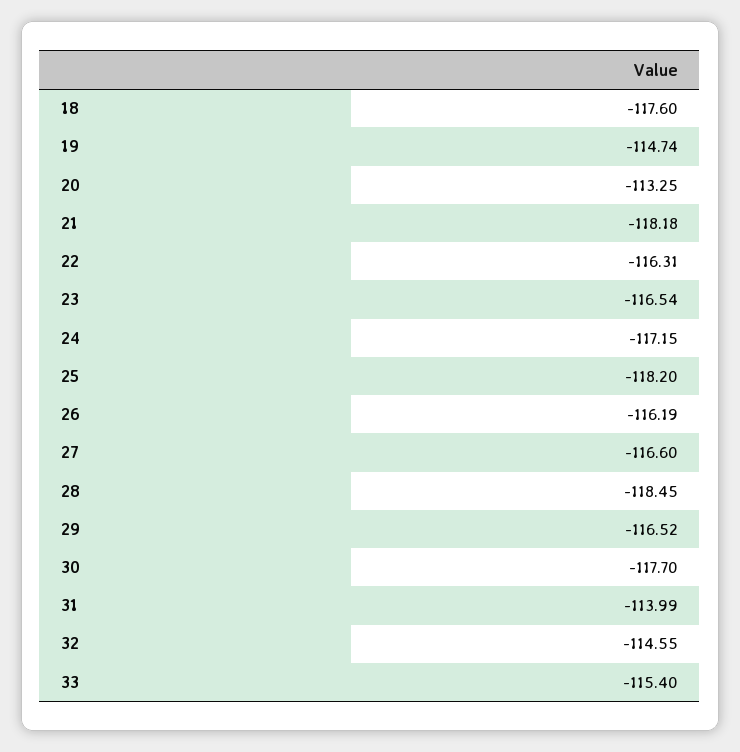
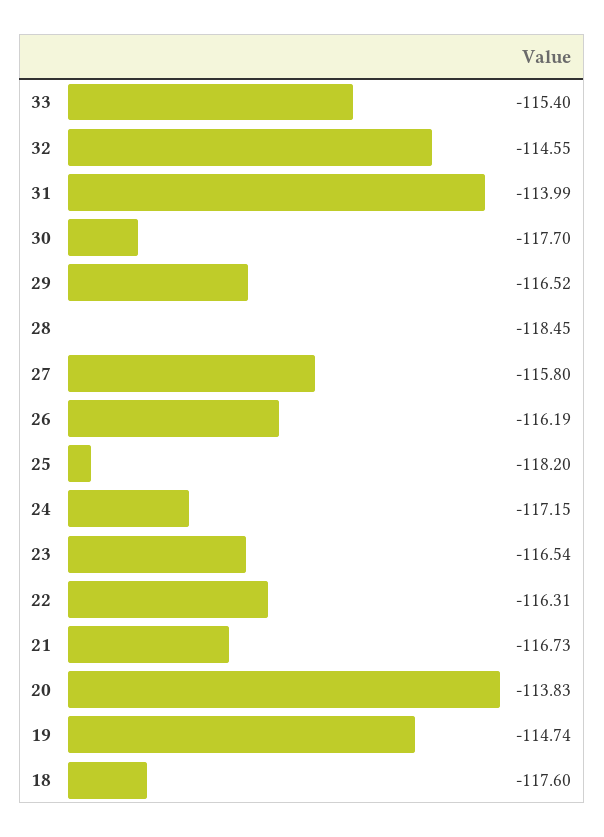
20: -113.25 -> -113.83
21: -118.18 -> -116.73
27: -116.6 -> -115.8

